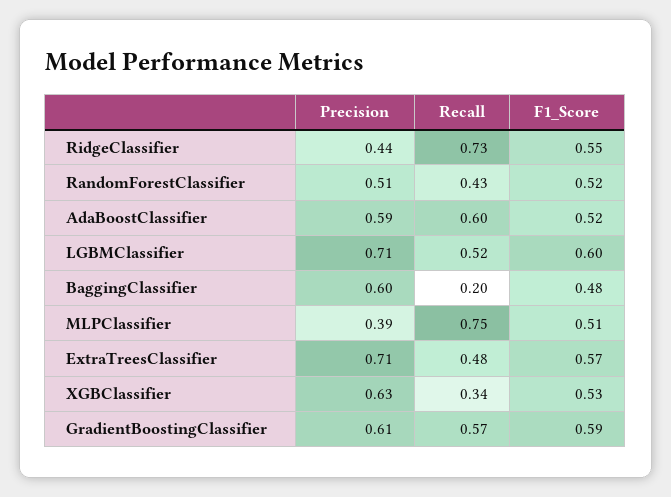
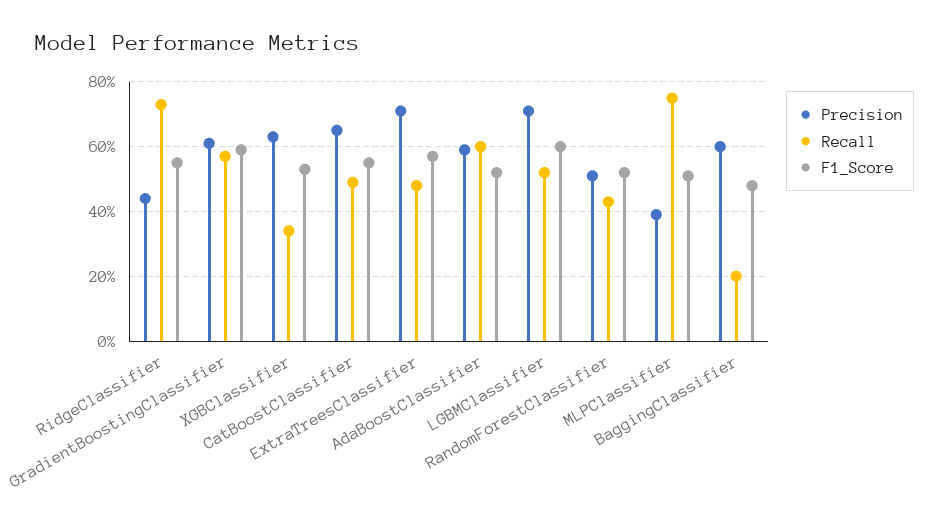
Precision, CatBoostClassifier: none -> 0.65
Recall, CatBoostClassifier: none -> 0.5
F1_Score, CatBoostClassifier: none -> 0.55

